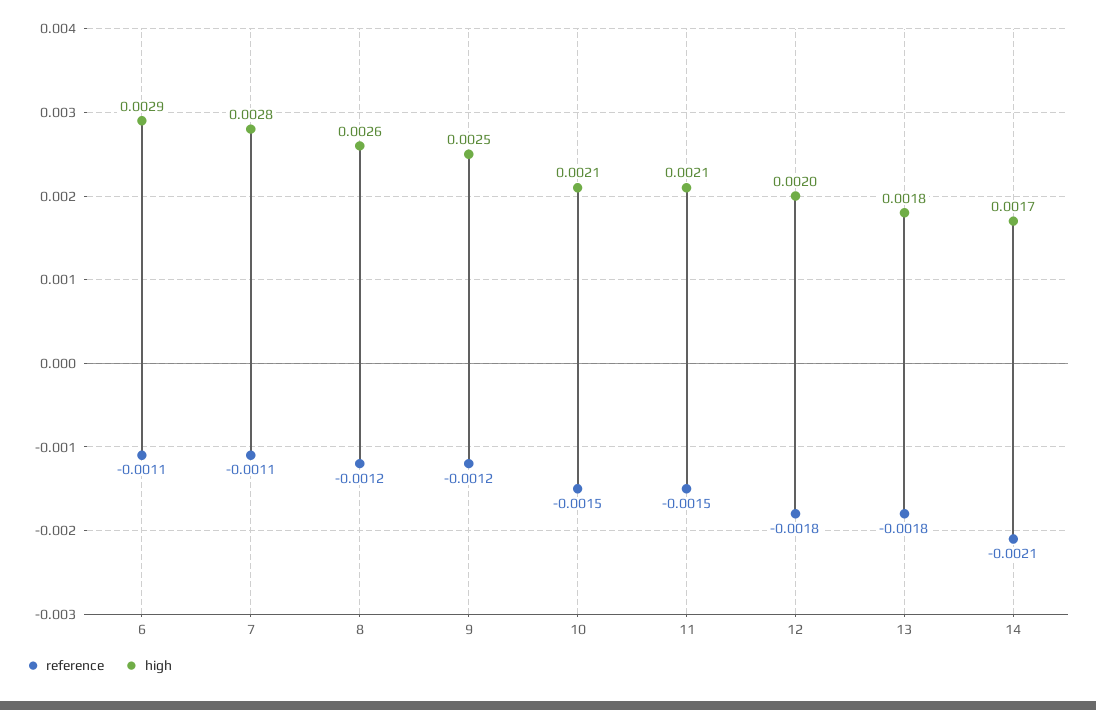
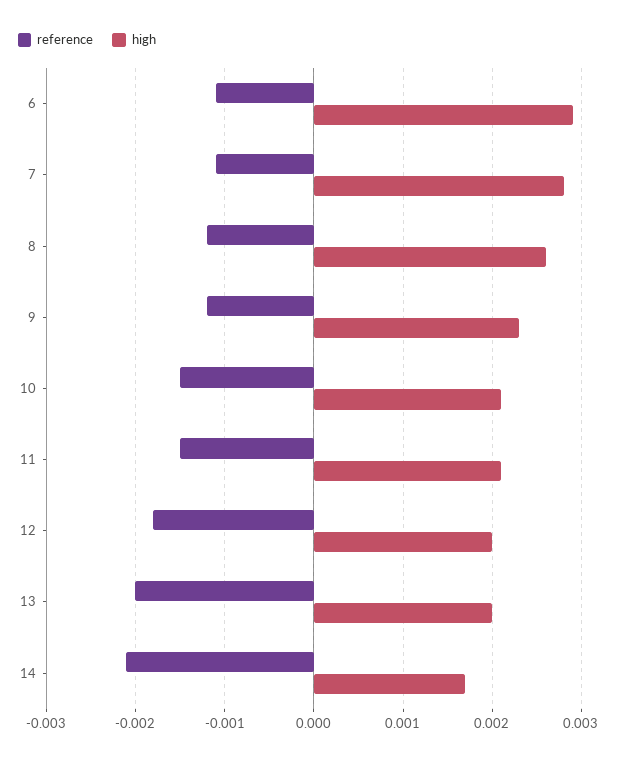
high, 9: 0.0025 -> 0.0023
reference, 13: -0.0018 -> -0.002
high, 13: 0.0018 -> 0.002

